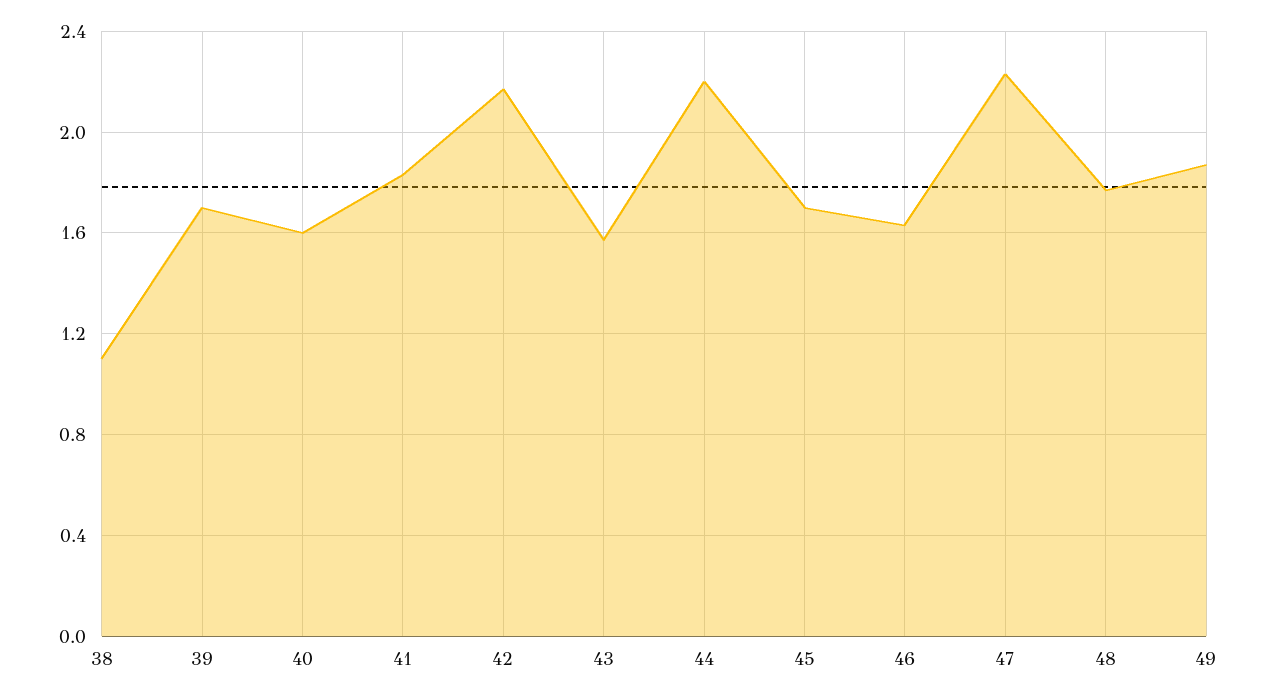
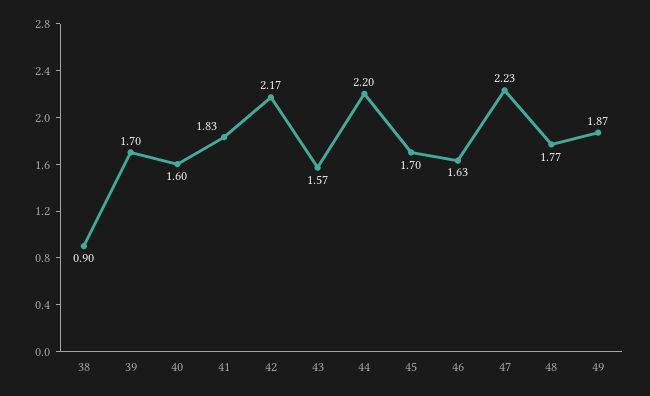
38: 1.1 -> 0.9

